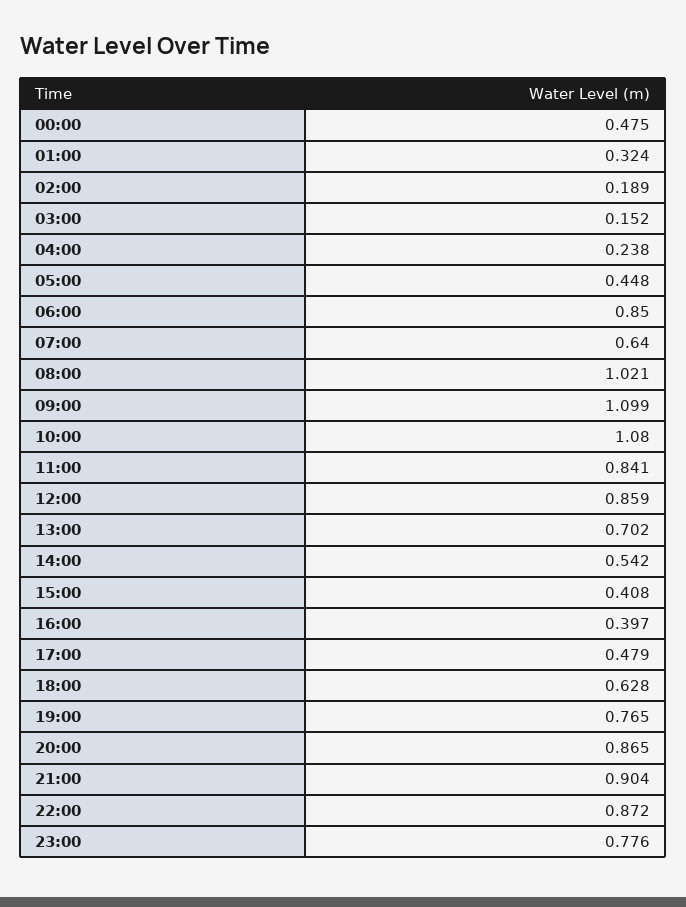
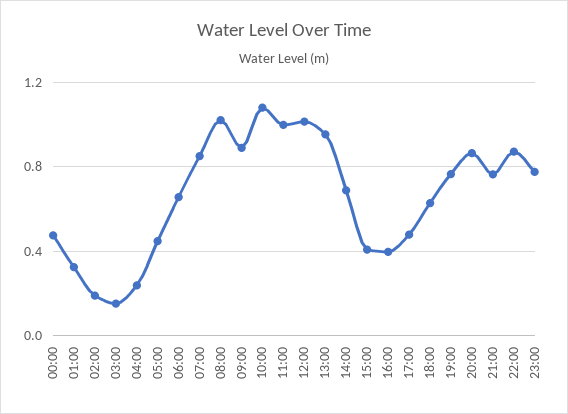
06:00: 0.85 -> 0.65
07:00: 0.64 -> 0.85
09:00: 1.099 -> 0.9
11:00: 0.841 -> 1
12:00: 0.859 -> 1
13:00: 0.702 -> 0.95
14:00: 0.542 -> 0.7
21:00: 0.904 -> 0.75

